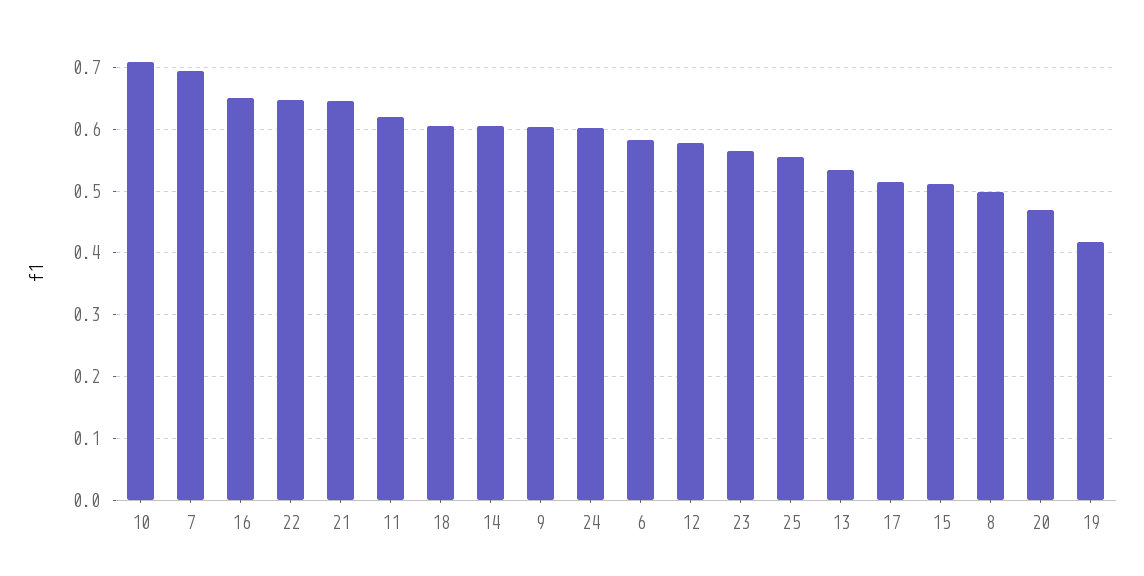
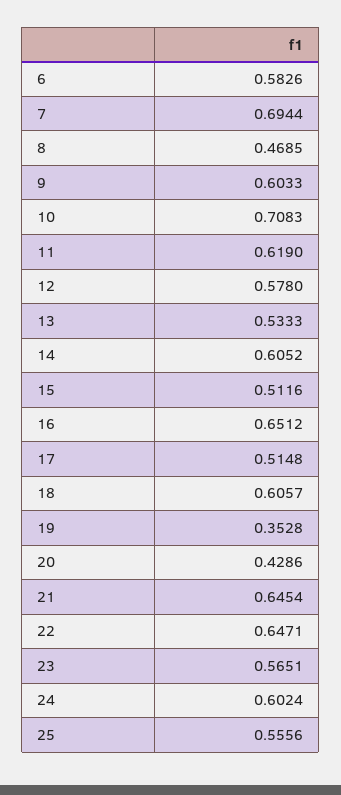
8: 0.5 -> 0.4685
20: 0.47 -> 0.4286
19: 0.42 -> 0.3528

